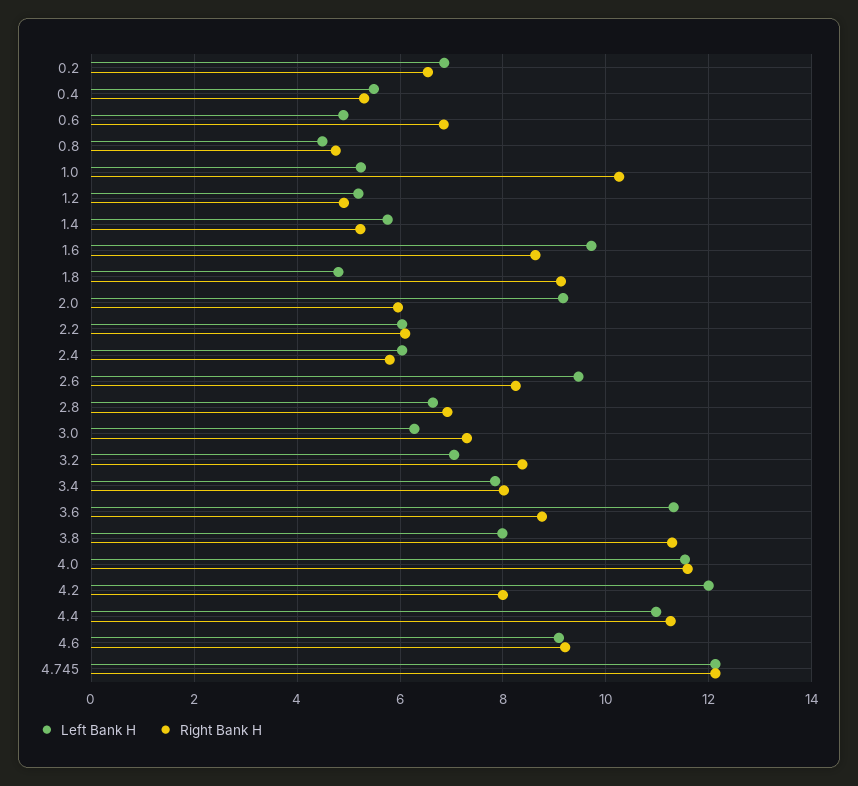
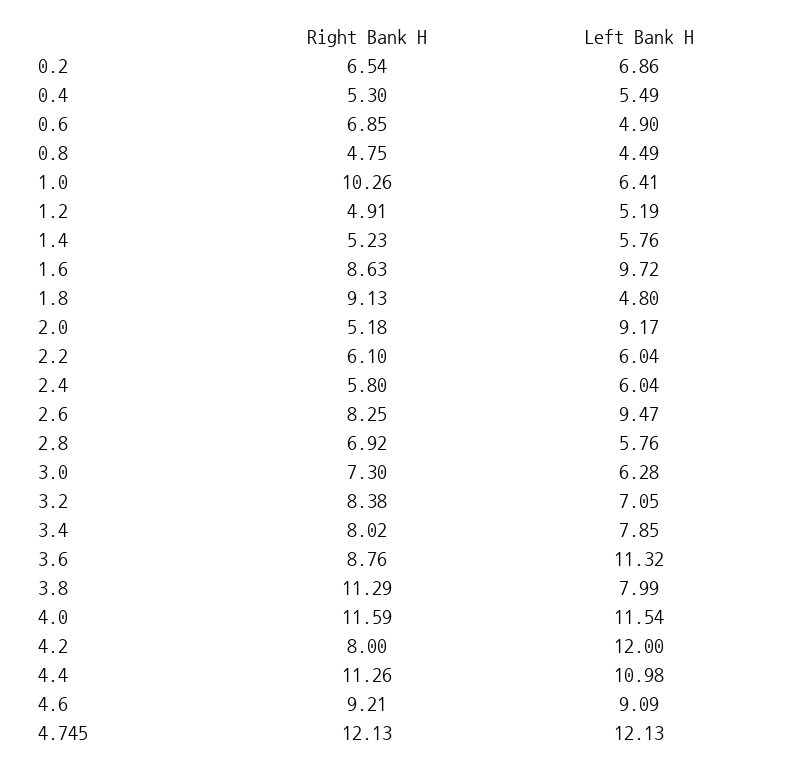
Left Bank H, 1.0: 5.2 -> 6.41
Right Bank H, 2.0: 6 -> 5.18
Left Bank H, 2.8: 6.6 -> 5.76

